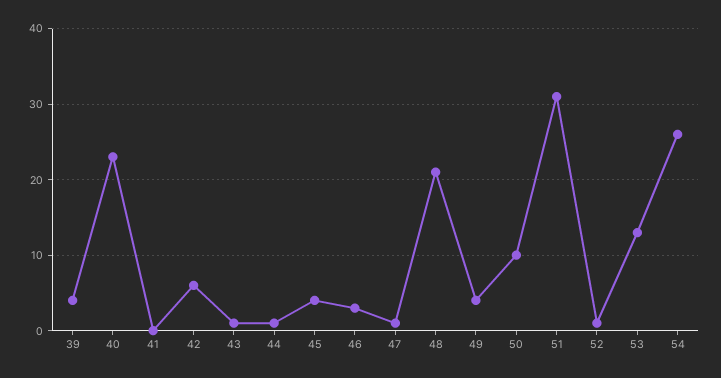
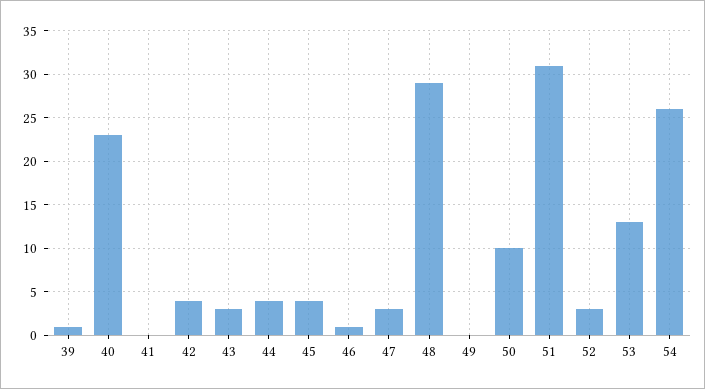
39: 4 -> 1
42: 6 -> 4
43: 1 -> 3
44: 1 -> 4
46: 3 -> 1
47: 1 -> 3
48: 21 -> 29
49: 4 -> 0
52: 1 -> 3

